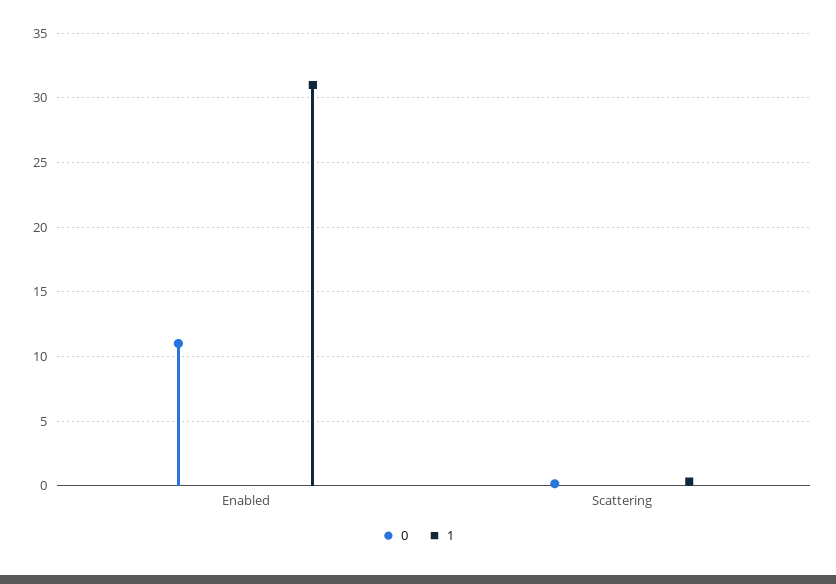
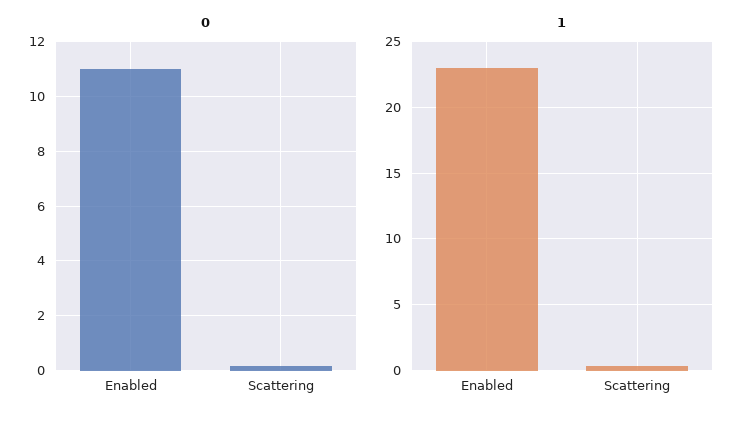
1, Enabled: 31 -> 23

